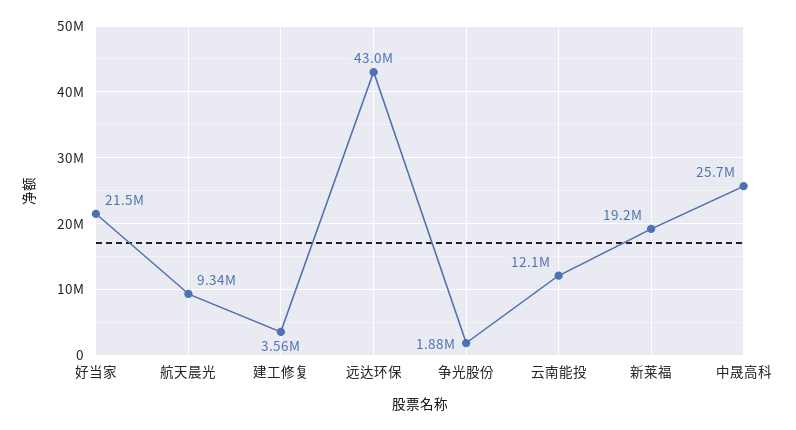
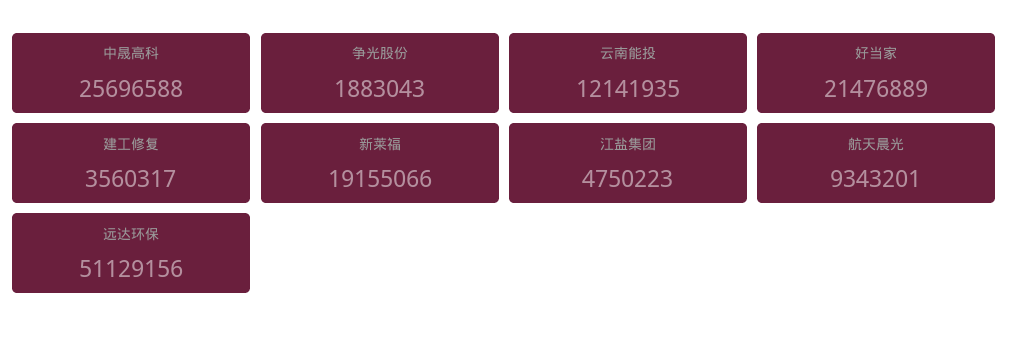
远达环保: 43000000 -> 51129156
江盐集团: none -> 4750223

